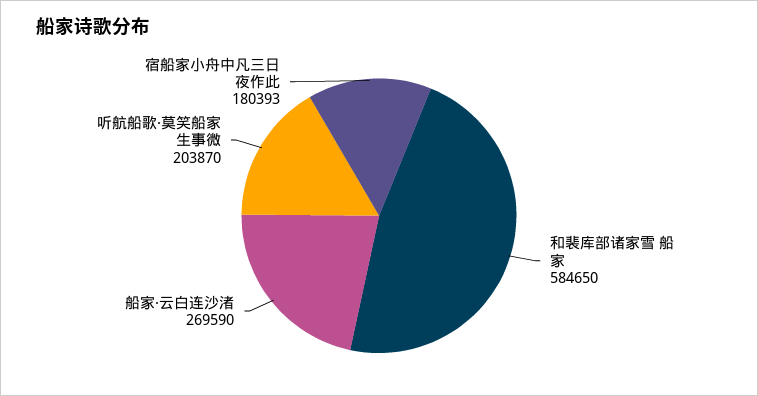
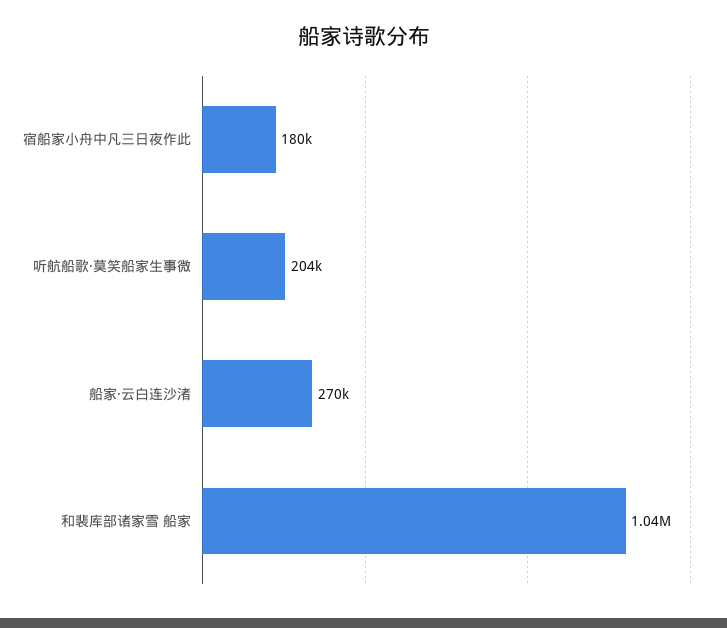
和裴库部诸家雪 船家: 584650 -> 1040000

